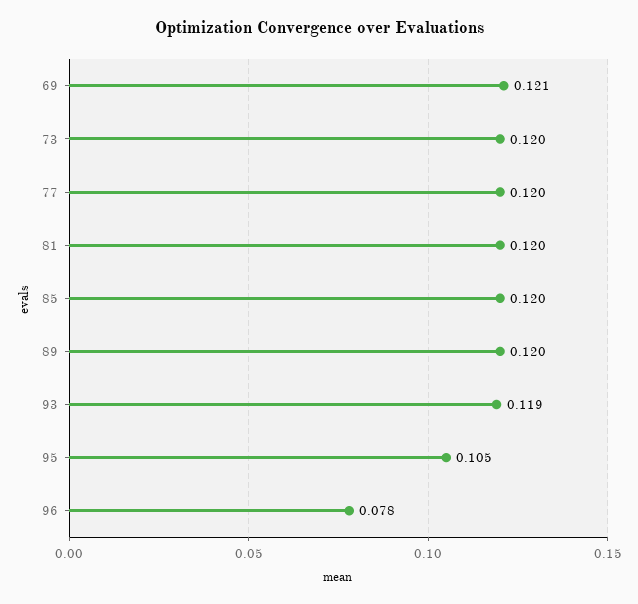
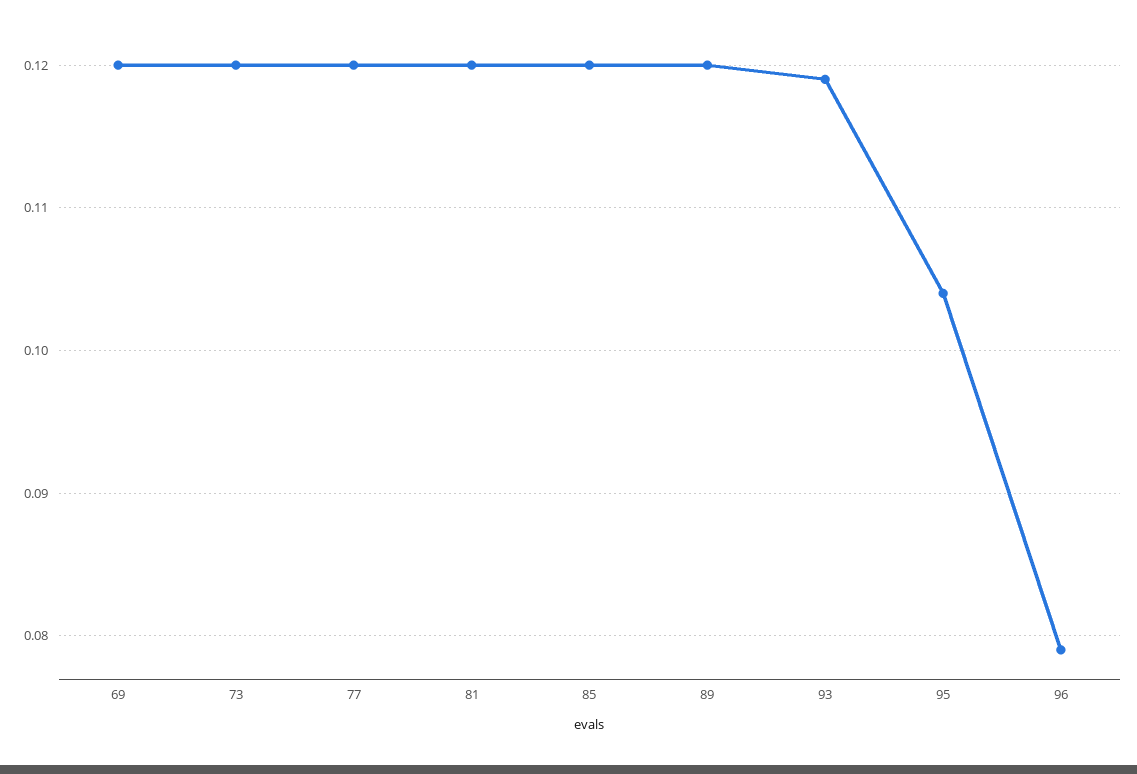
69: 0.121 -> 0.12
95: 0.105 -> 0.104
96: 0.078 -> 0.079

